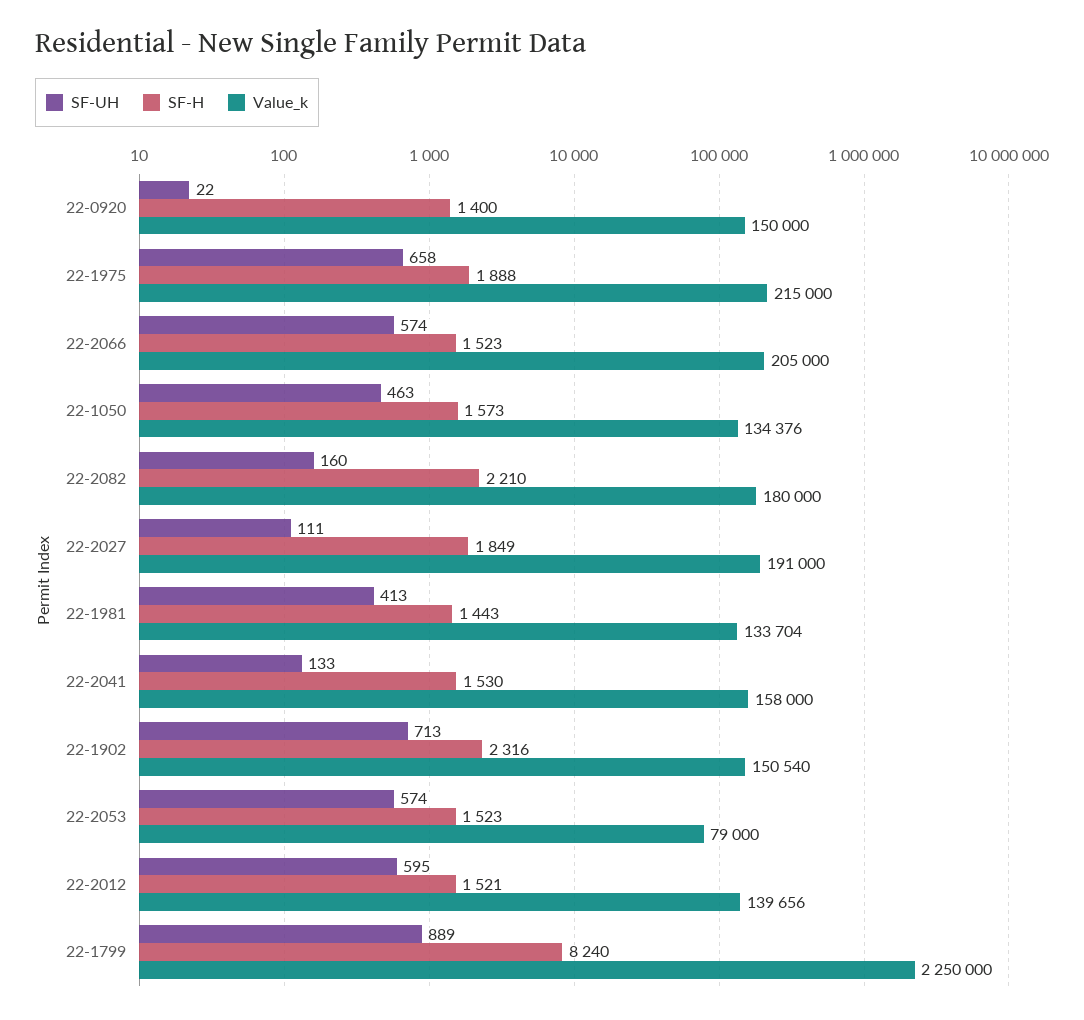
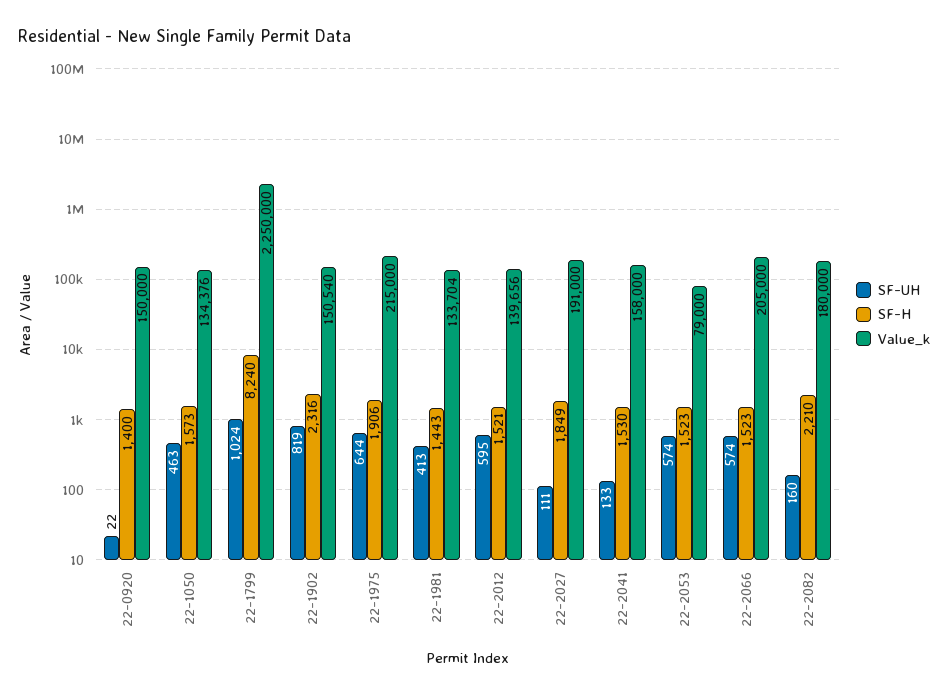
SF-UH, 22-1975: 658 -> 644
SF-H, 22-1975: 1888 -> 1906
SF-UH, 22-1902: 713 -> 819
SF-UH, 22-1799: 889 -> 1024

